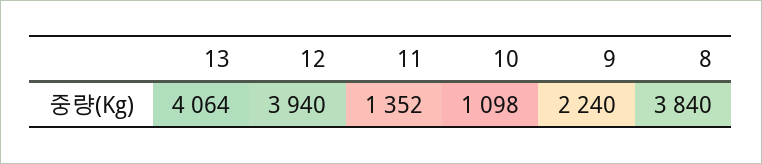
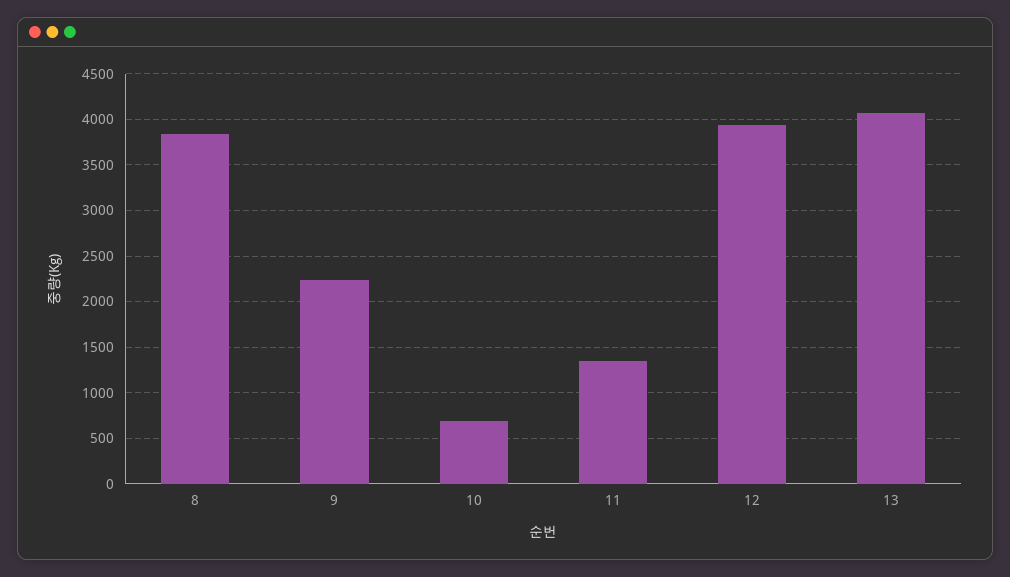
10: 1098 -> 700

